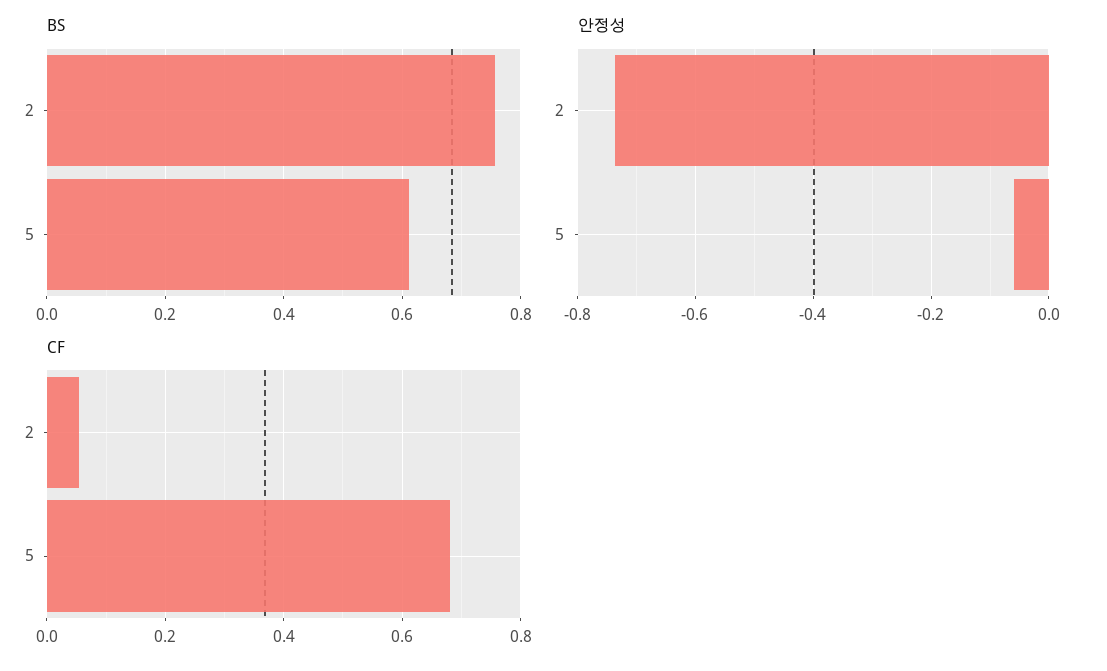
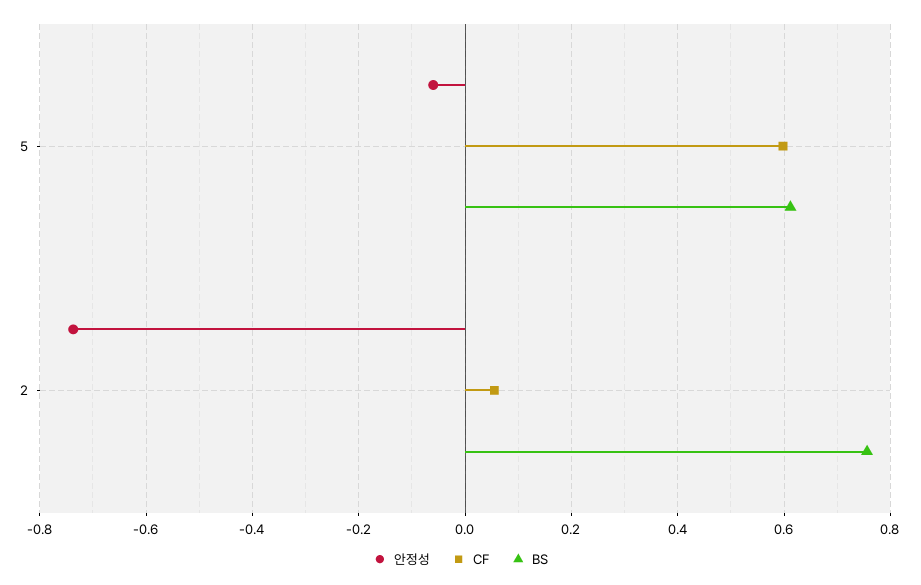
CF, 5: 0.68 -> 0.6

